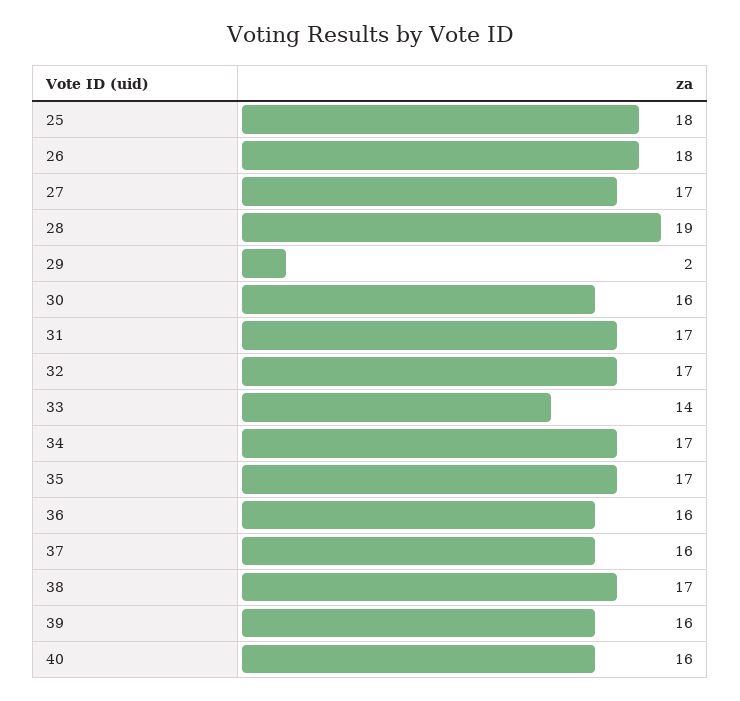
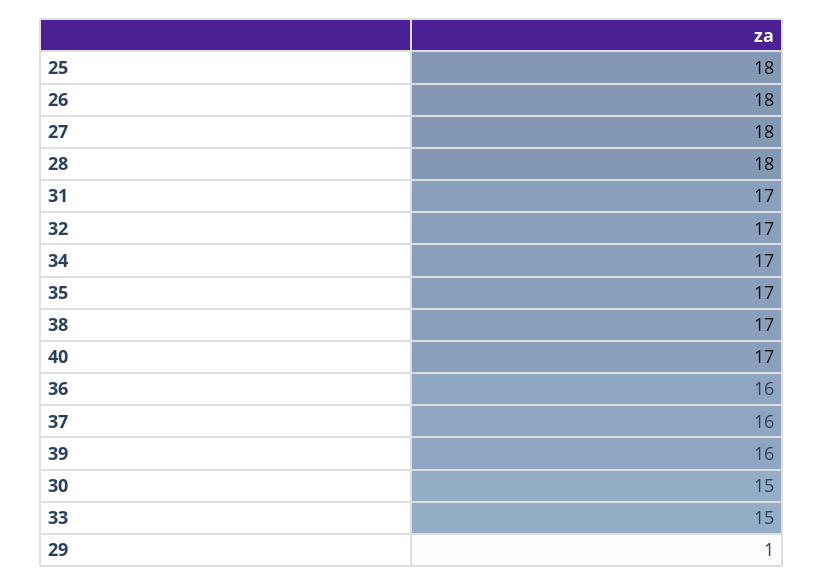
27: 17 -> 18
28: 19 -> 18
29: 2 -> 1
30: 16 -> 15
33: 14 -> 15
40: 16 -> 17

